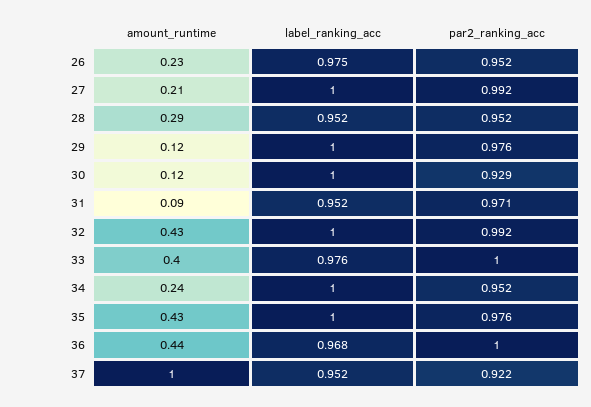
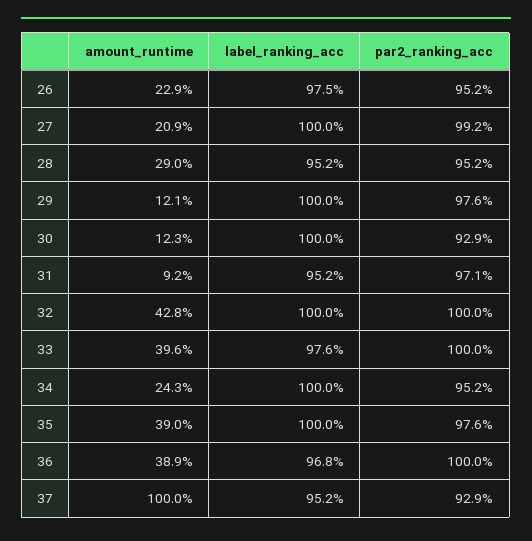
par2_ranking_acc, 32: 0.992 -> 1
amount_runtime, 35: 0.43 -> 0.39
amount_runtime, 36: 0.44 -> 0.389
par2_ranking_acc, 37: 0.922 -> 0.929

